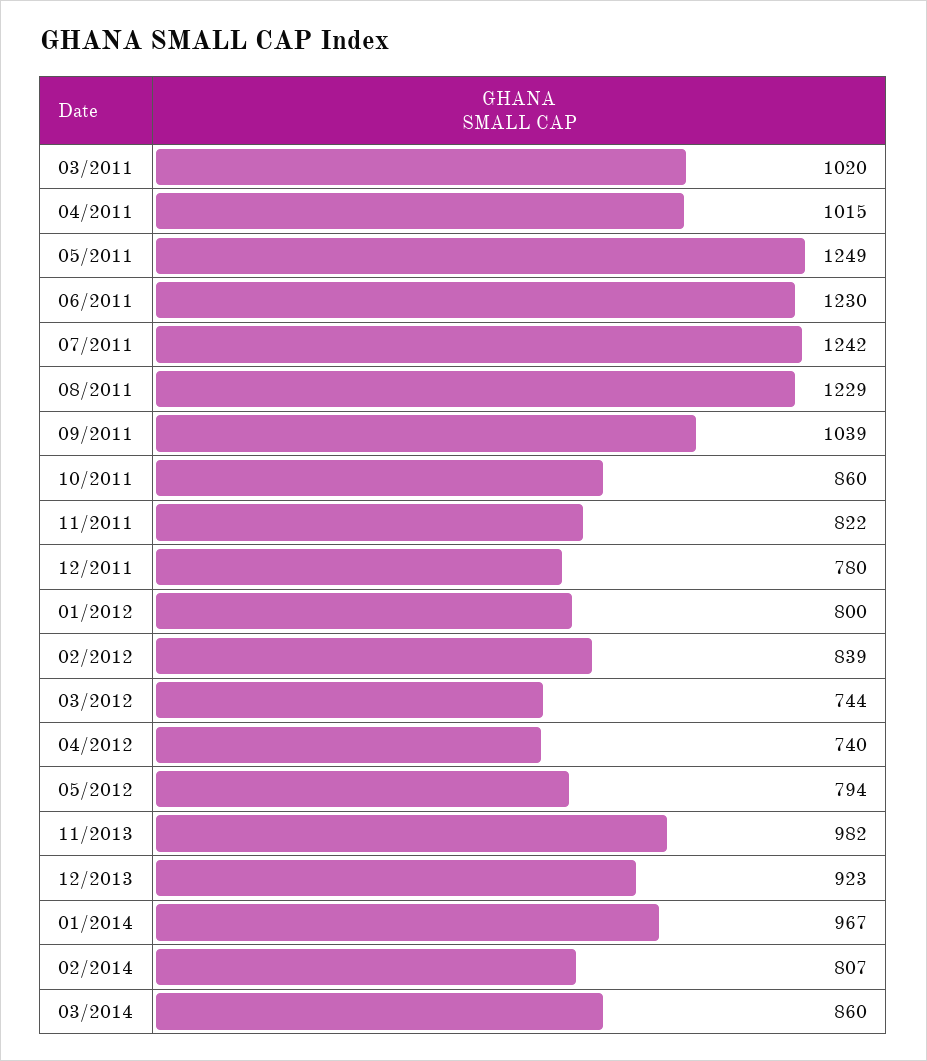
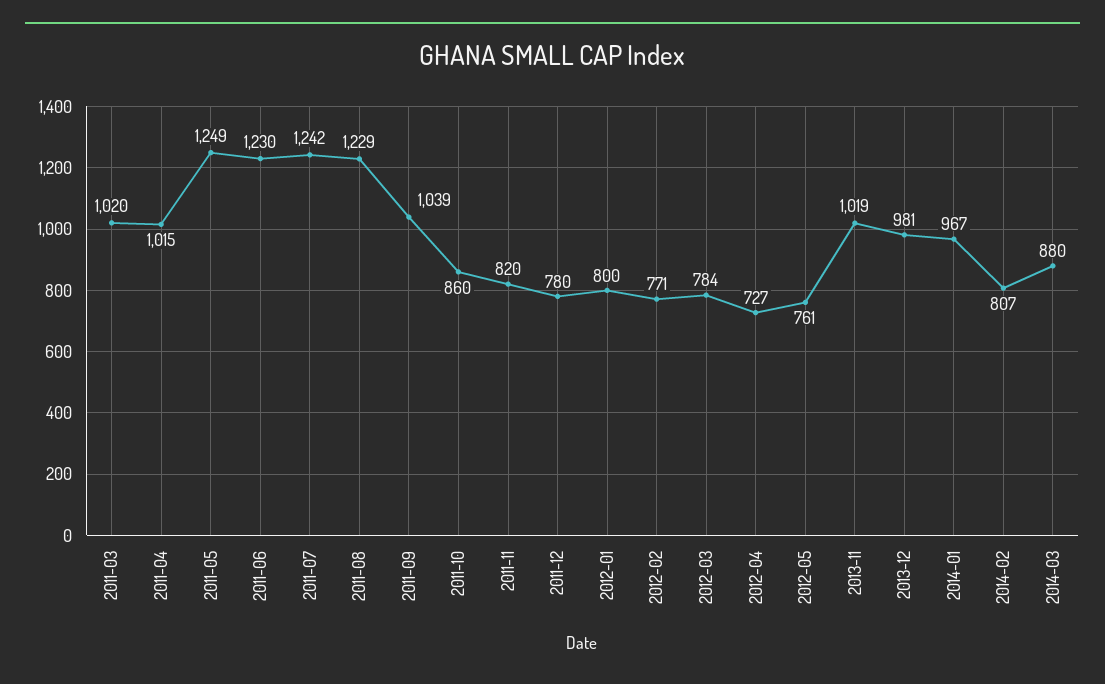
11/2011: 822 -> 820
02/2012: 839 -> 771
03/2012: 744 -> 784
04/2012: 740 -> 727
05/2012: 794 -> 761
11/2013: 982 -> 1019
12/2013: 923 -> 981
03/2014: 860 -> 880

